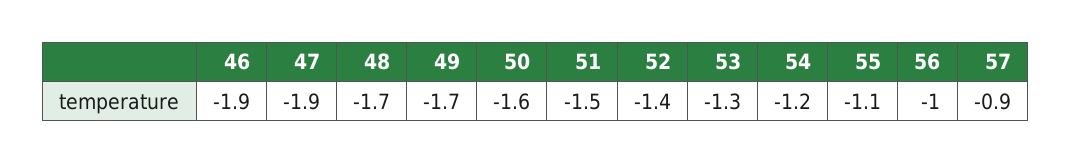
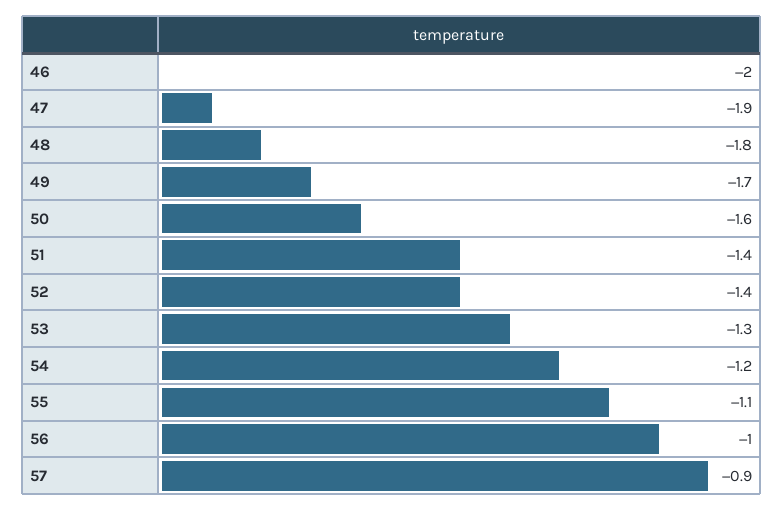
46: -1.9 -> -2
48: -1.7 -> -1.8
51: -1.5 -> -1.4

